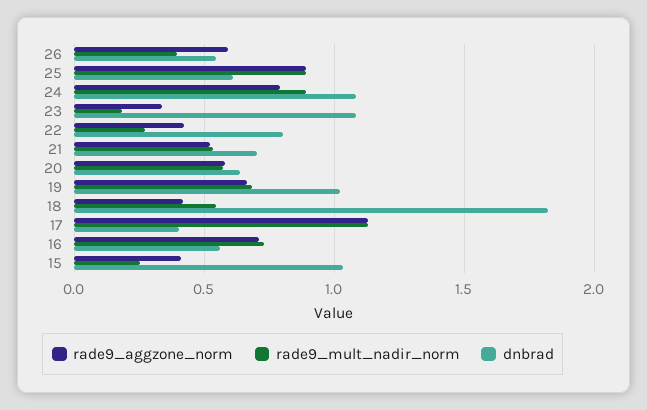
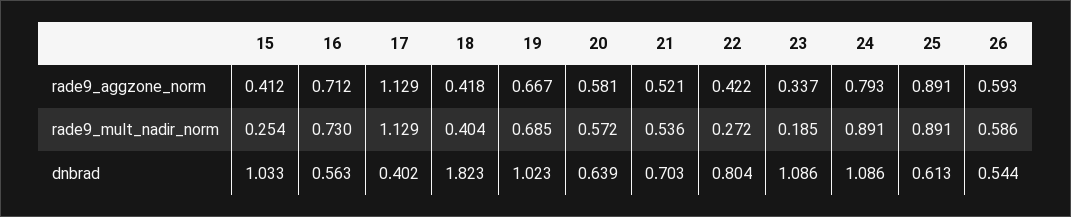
rade9_mult_nadir_norm, 26: 0.4 -> 0.586
rade9_mult_nadir_norm, 18: 0.55 -> 0.404

